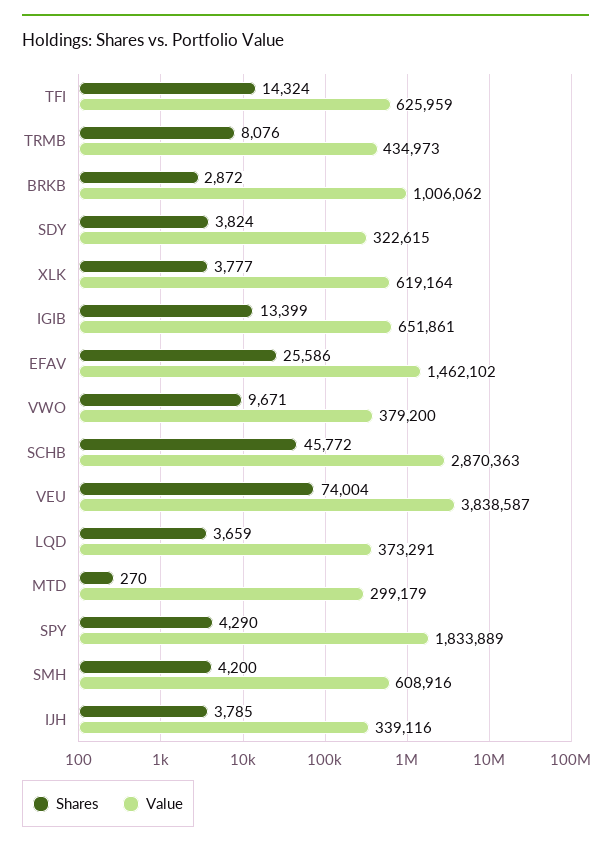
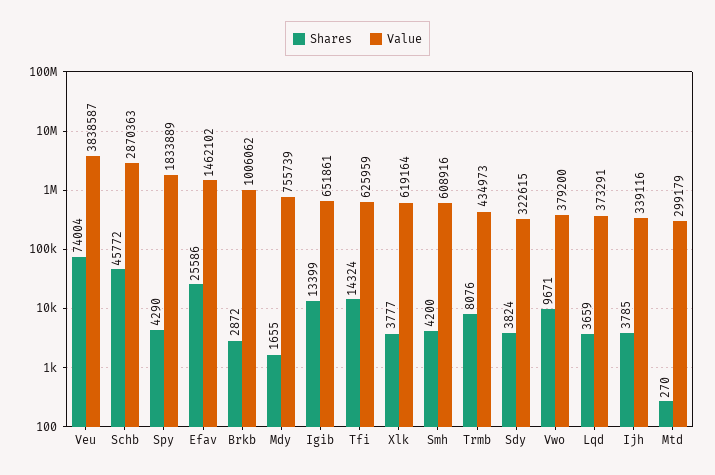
Shares, Mdy: none -> 1655
Value, Mdy: none -> 755739

